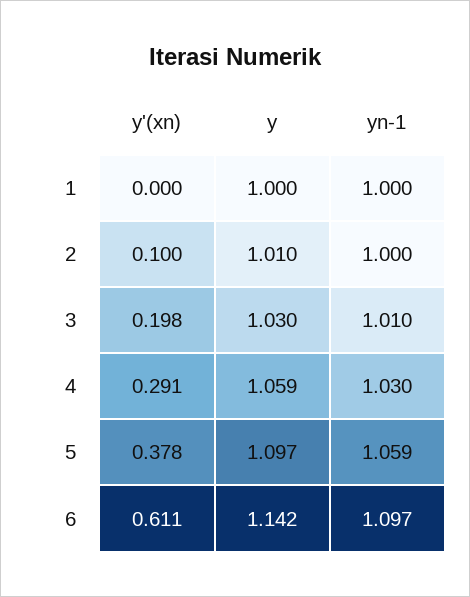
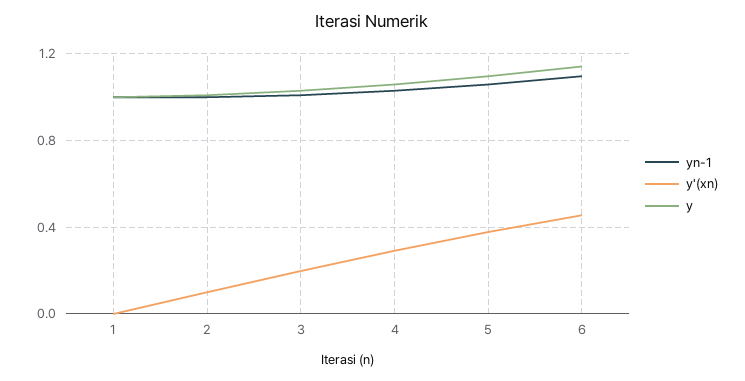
y'(xn), 6: 0.611 -> 0.45

